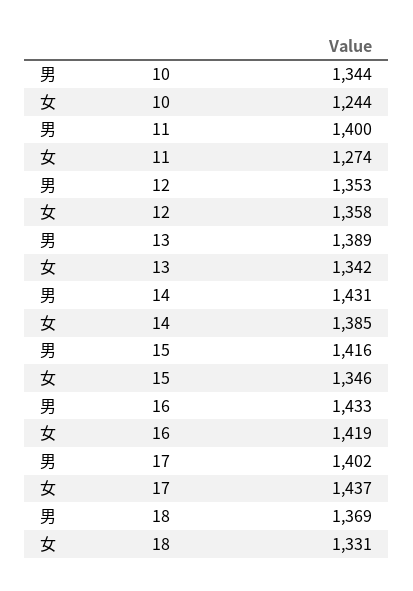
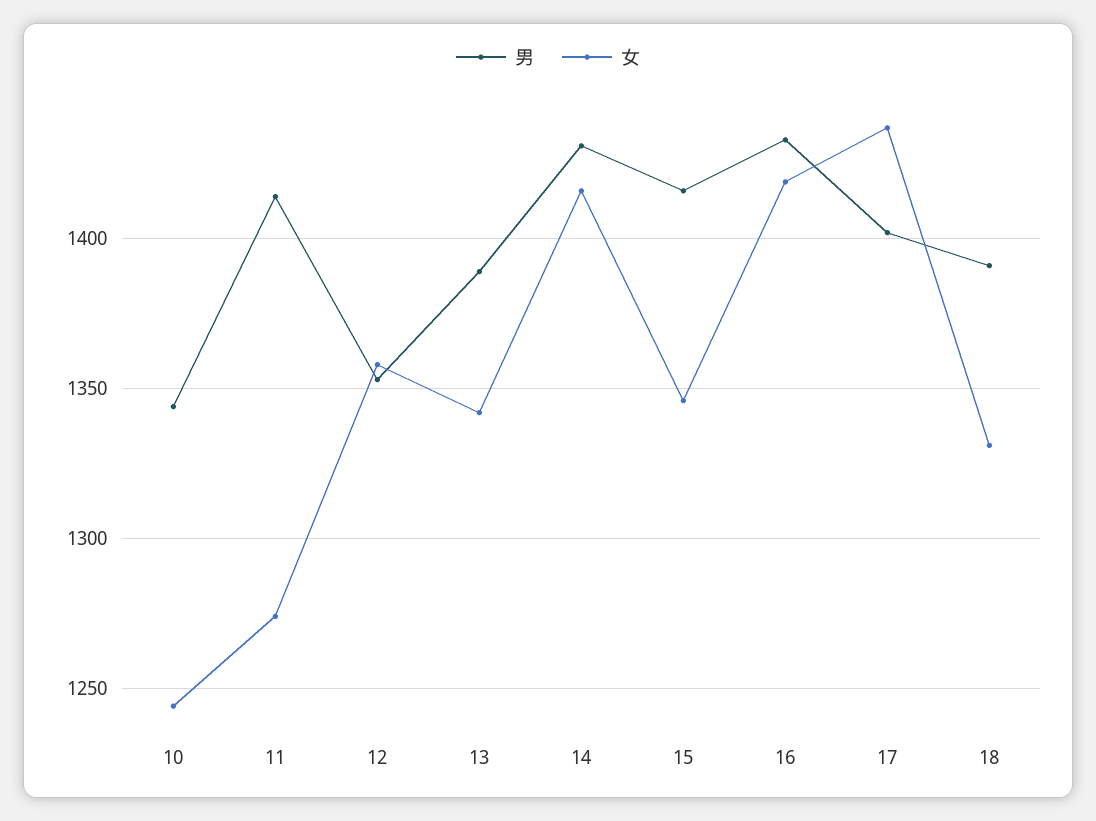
男, 11: 1400 -> 1415
女, 14: 1385 -> 1415
男, 18: 1369 -> 1390

